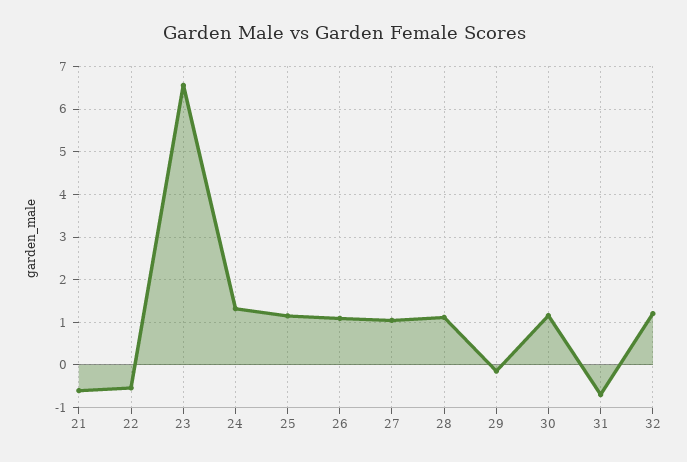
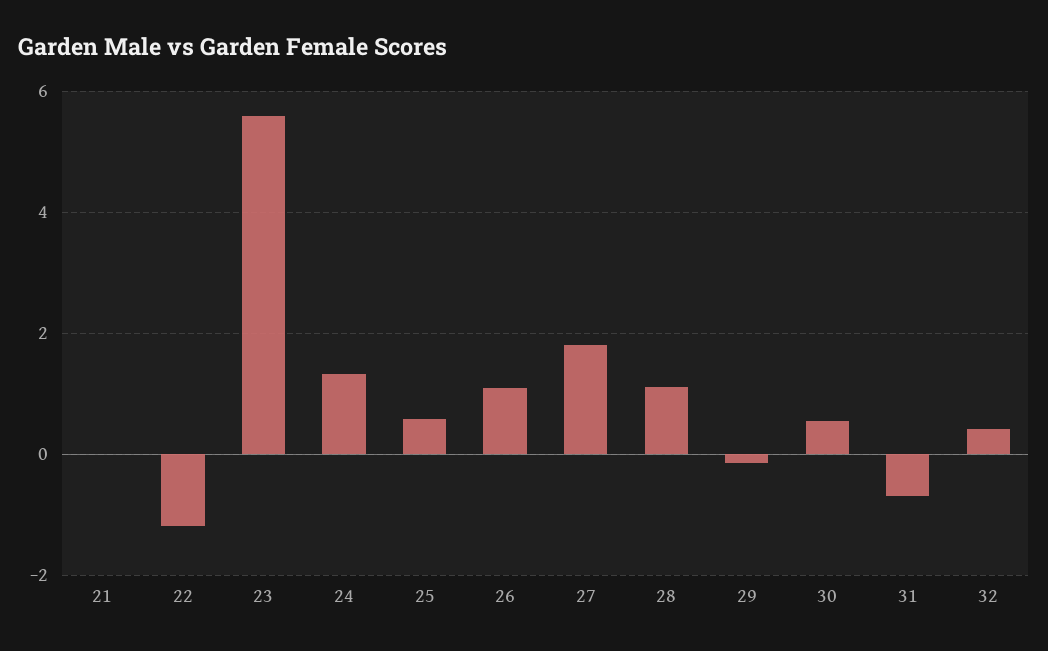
21: -0.6 -> 0
22: -0.6 -> -1.2
23: 6.6 -> 5.6
25: 1.2 -> 0.6
27: 1 -> 1.8
30: 1.2 -> 0.6
32: 1.2 -> 0.4

